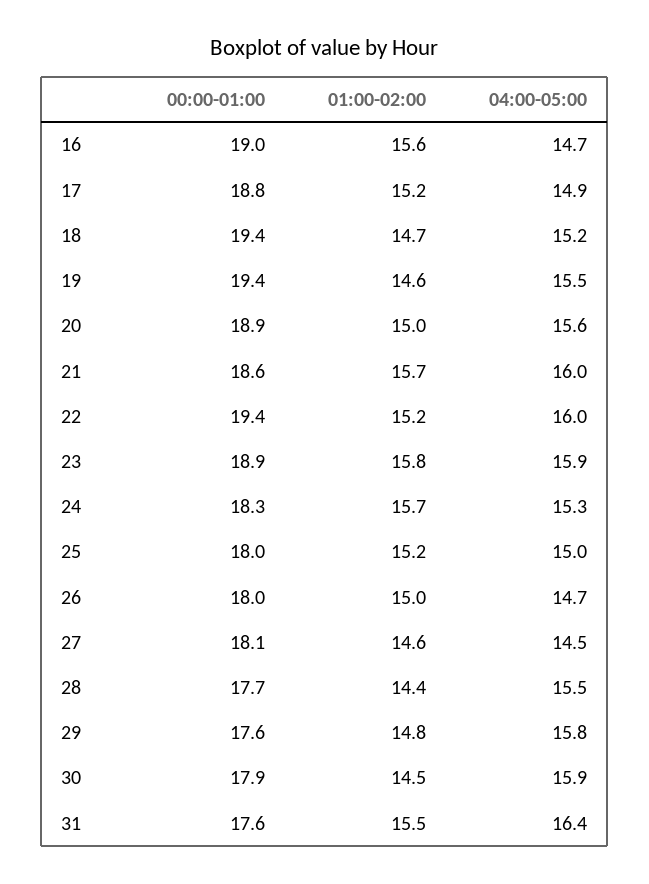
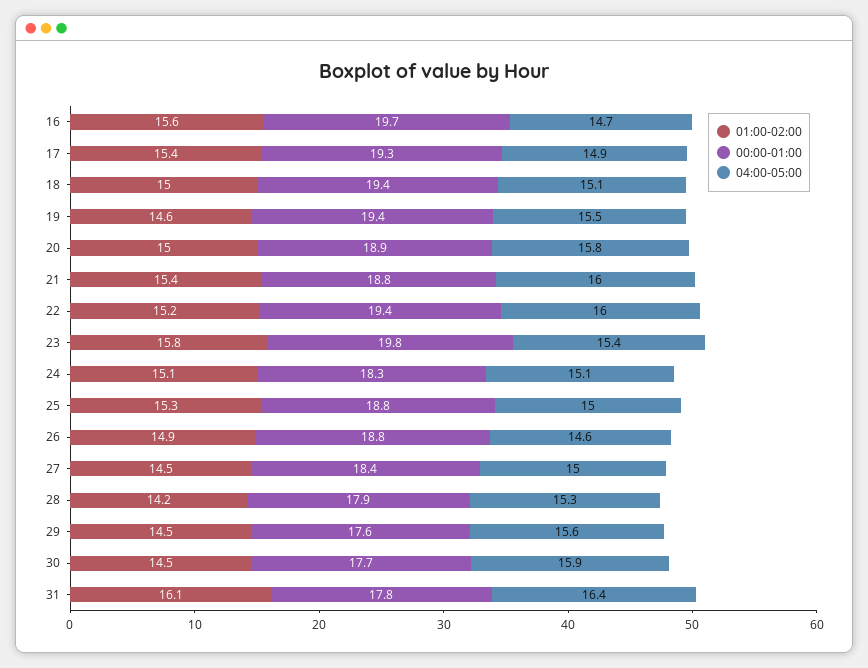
00:00-01:00, 16: 19 -> 19.7
00:00-01:00, 17: 18.8 -> 19.3
01:00-02:00, 17: 15.2 -> 15.4
01:00-02:00, 18: 14.7 -> 15
04:00-05:00, 18: 15.2 -> 15.1
04:00-05:00, 20: 15.6 -> 15.8
00:00-01:00, 21: 18.6 -> 18.8
01:00-02:00, 21: 15.7 -> 15.4
00:00-01:00, 23: 18.9 -> 19.8
04:00-05:00, 23: 15.9 -> 15.4
01:00-02:00, 24: 15.7 -> 15.1
04:00-05:00, 24: 15.3 -> 15.1
00:00-01:00, 25: 18 -> 18.8
01:00-02:00, 25: 15.2 -> 15.3
00:00-01:00, 26: 18 -> 18.8
01:00-02:00, 26: 15 -> 14.9
04:00-05:00, 26: 14.7 -> 14.6
00:00-01:00, 27: 18.1 -> 18.4
01:00-02:00, 27: 14.6 -> 14.5
04:00-05:00, 27: 14.5 -> 15
00:00-01:00, 28: 17.7 -> 17.9
01:00-02:00, 28: 14.4 -> 14.2
04:00-05:00, 28: 15.5 -> 15.3
01:00-02:00, 29: 14.8 -> 14.5
04:00-05:00, 29: 15.8 -> 15.6
00:00-01:00, 30: 17.9 -> 17.7
00:00-01:00, 31: 17.6 -> 17.8
01:00-02:00, 31: 15.5 -> 16.1

